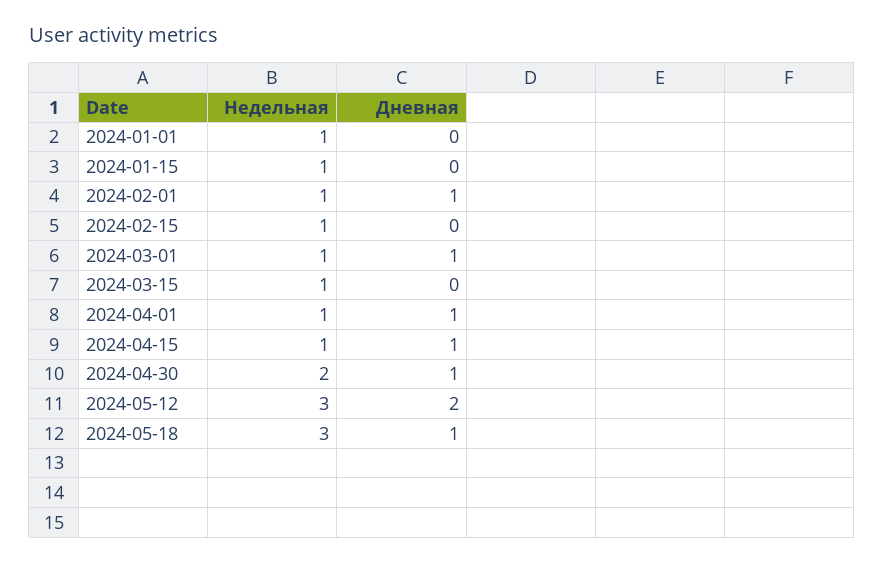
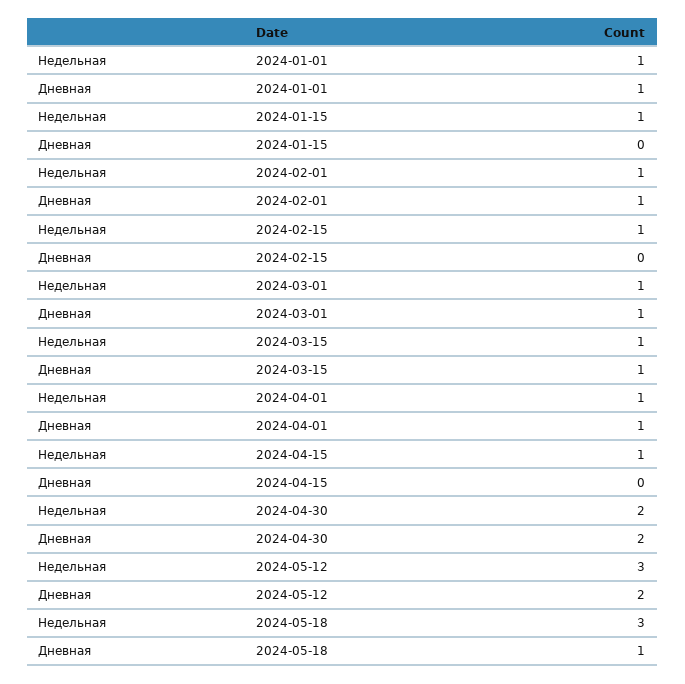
Дневная, 2024-01-01: 0 -> 1
Дневная, 2024-03-15: 0 -> 1
Дневная, 2024-04-15: 1 -> 0
Дневная, 2024-04-30: 1 -> 2

